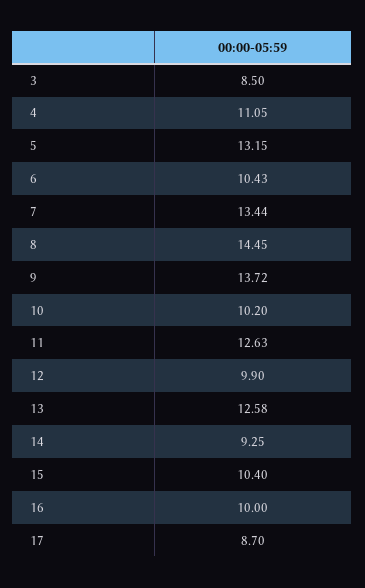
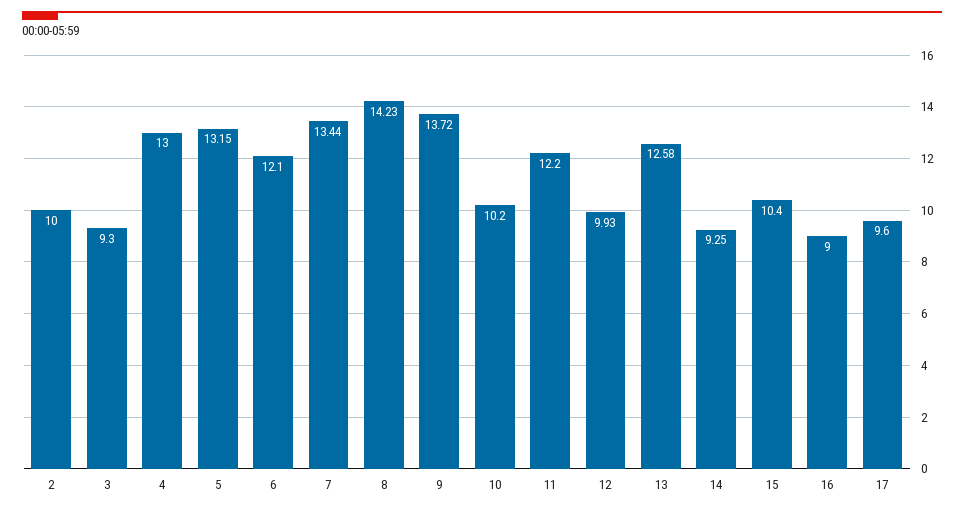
3: 8.5 -> 9.3
4: 11.05 -> 13
6: 10.43 -> 12.1
8: 14.45 -> 14.23
11: 12.63 -> 12.2
12: 9.9 -> 9.93
16: 10 -> 9
17: 8.7 -> 9.6
2: none -> 10

